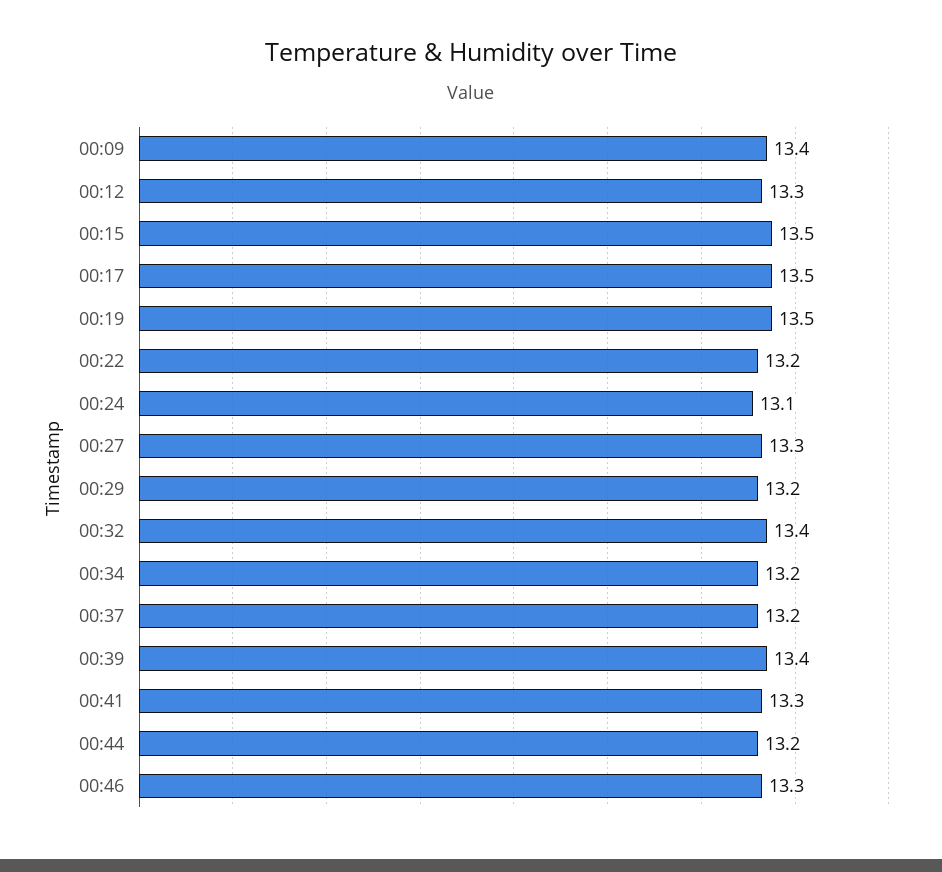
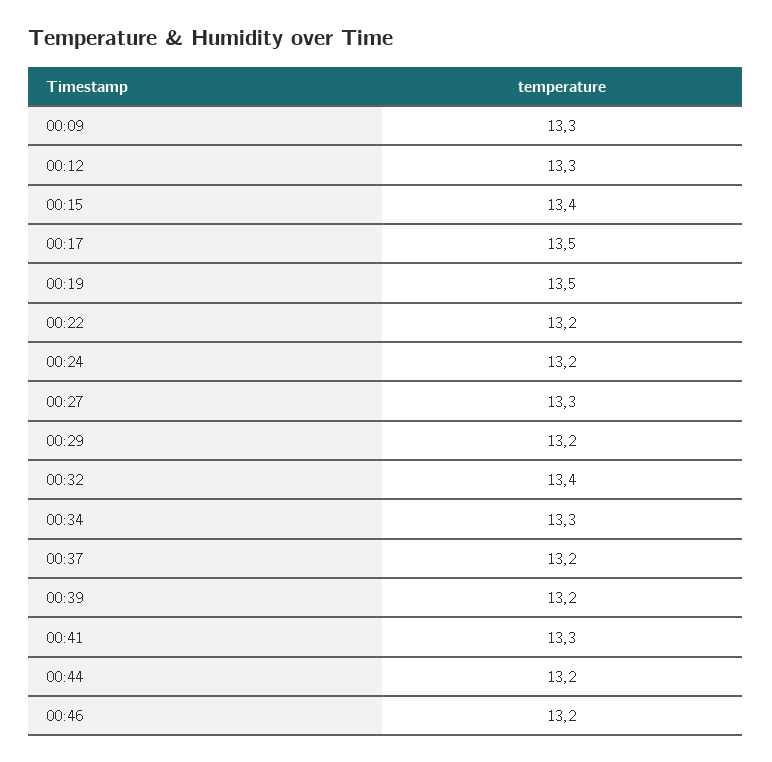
00:09: 13.4 -> 13.3
00:15: 13.5 -> 13.4
00:24: 13.1 -> 13.2
00:34: 13.2 -> 13.3
00:39: 13.4 -> 13.2
00:46: 13.3 -> 13.2

